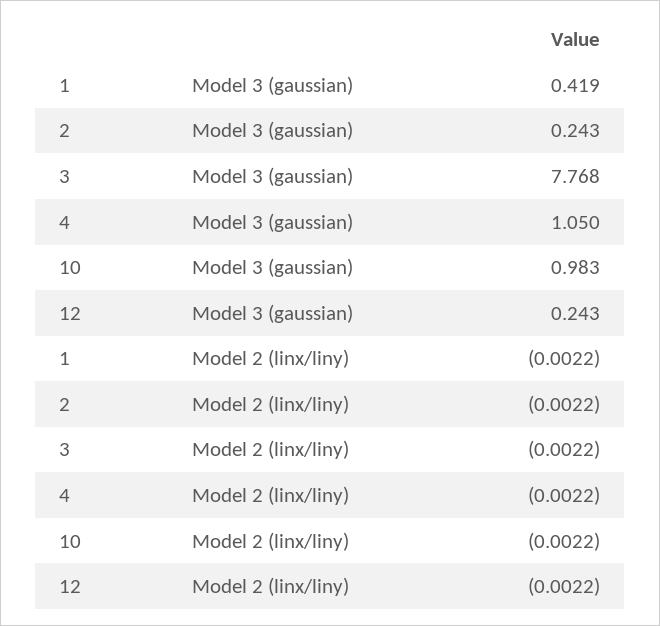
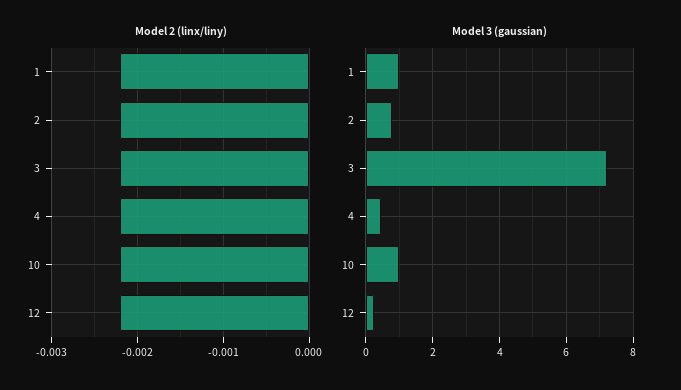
Model 3 (gaussian), 1: 0.419 -> 1
Model 3 (gaussian), 2: 0.243 -> 0.8
Model 3 (gaussian), 3: 7.768 -> 7.2
Model 3 (gaussian), 4: 1.05 -> 0.4

